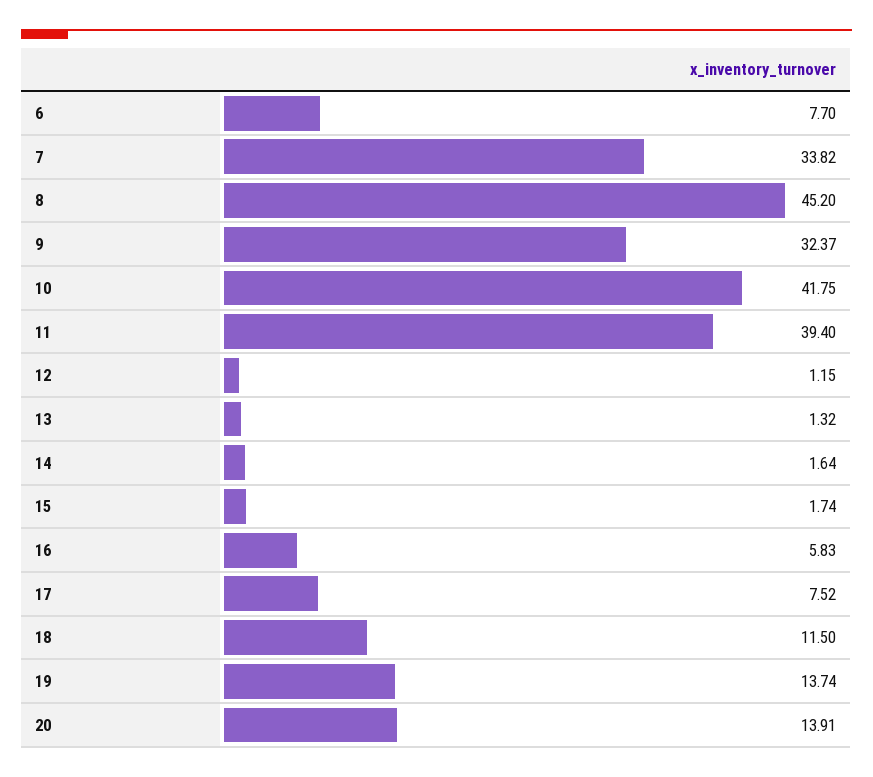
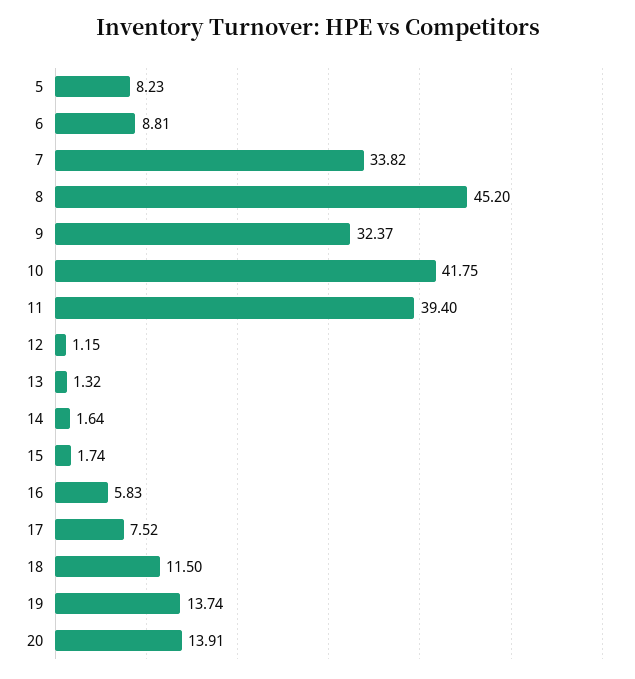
6: 7.7 -> 8.81
5: none -> 8.23

